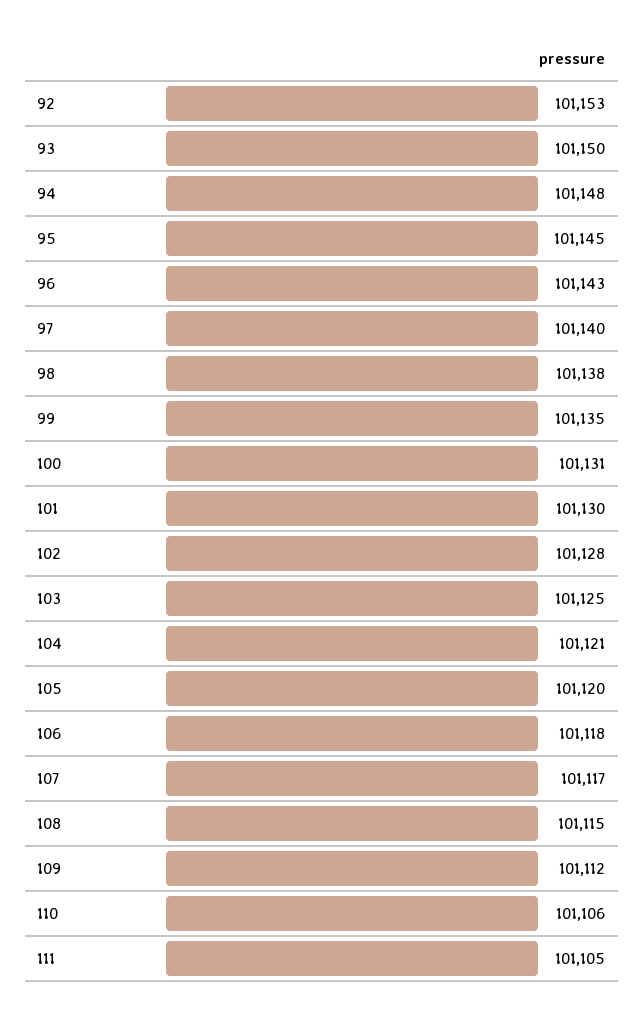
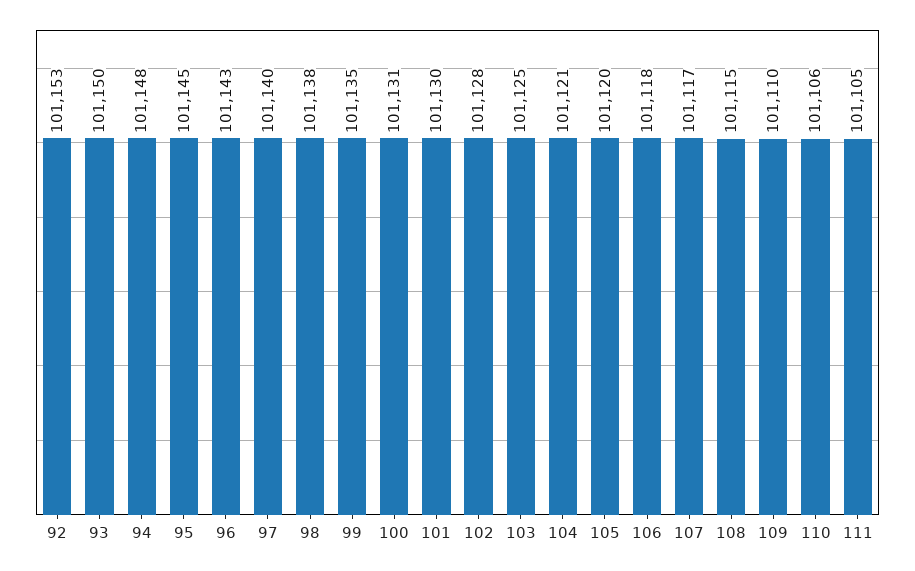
109: 101112 -> 101110

